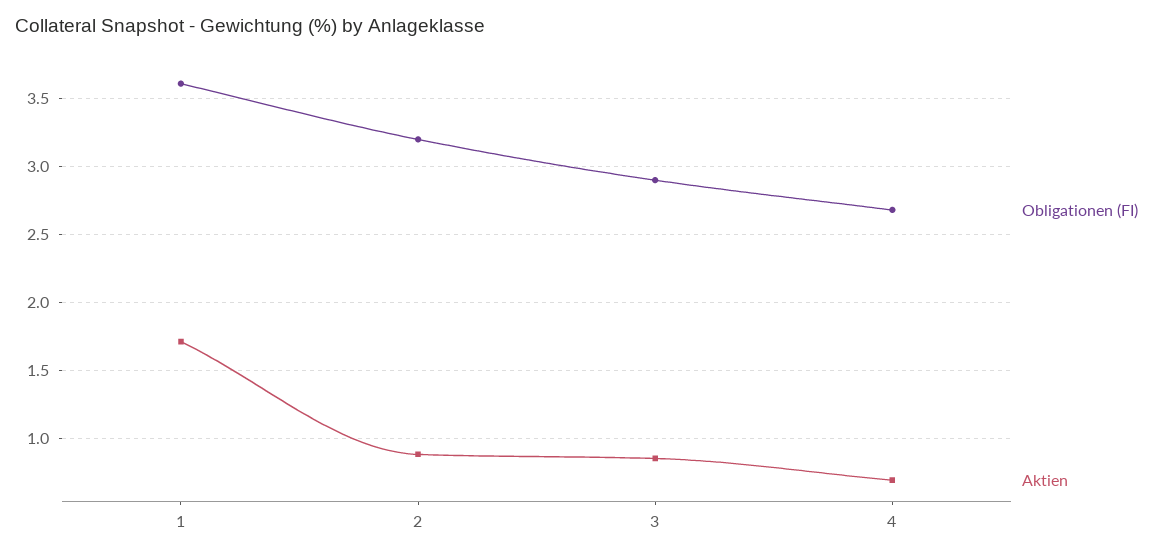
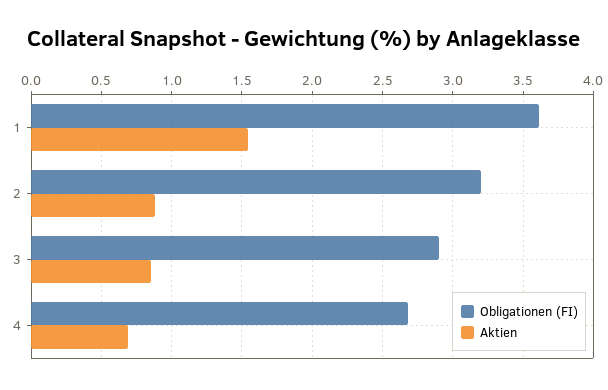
Aktien, 1: 1.7 -> 1.55

